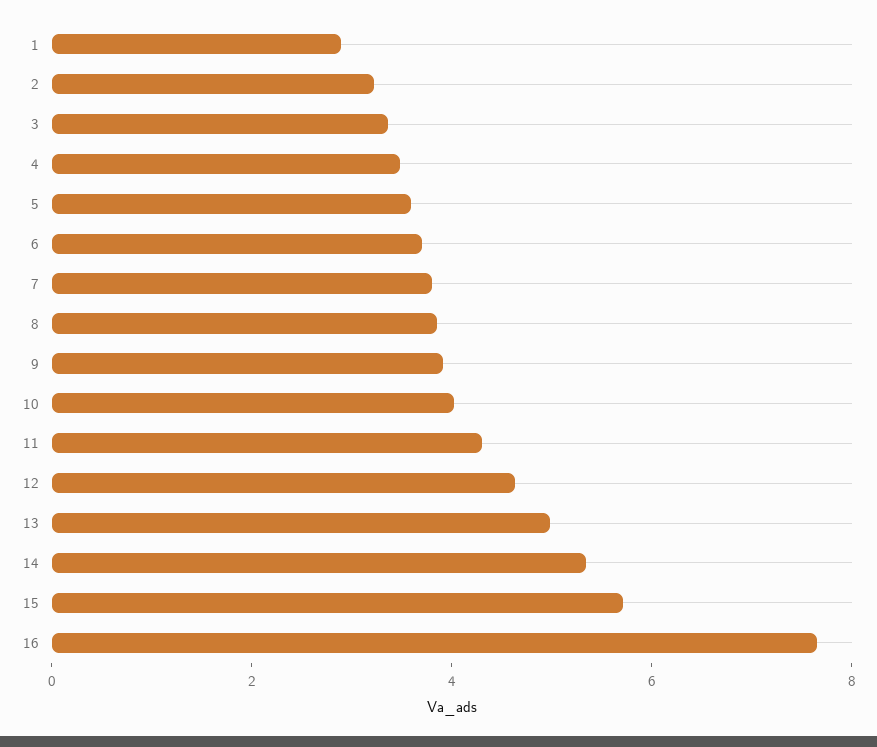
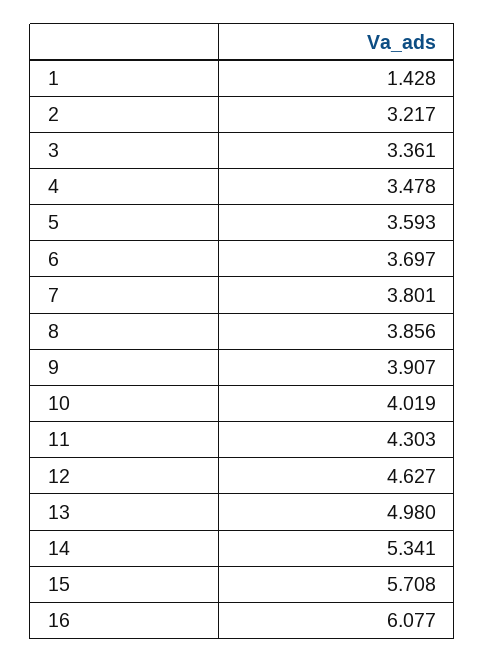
1: 3 -> 1.428
16: 7.5 -> 6.077

